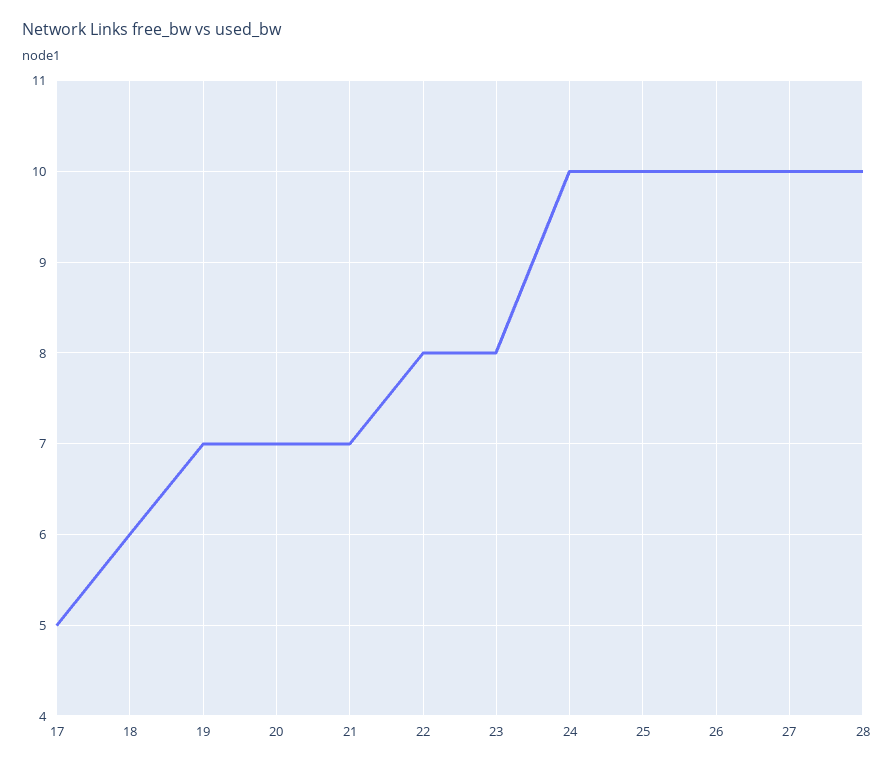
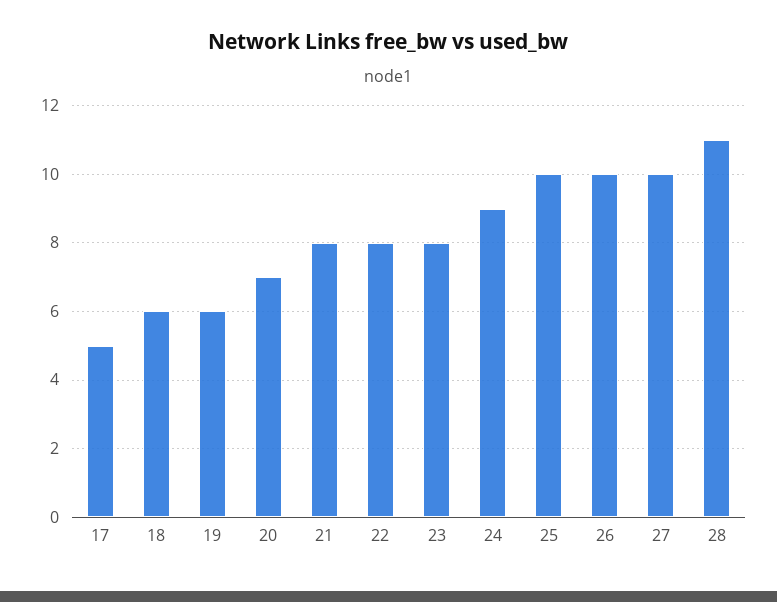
19: 7 -> 6
21: 7 -> 8
24: 10 -> 9
28: 10 -> 11

